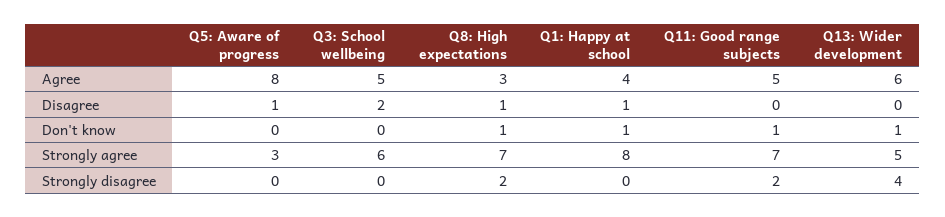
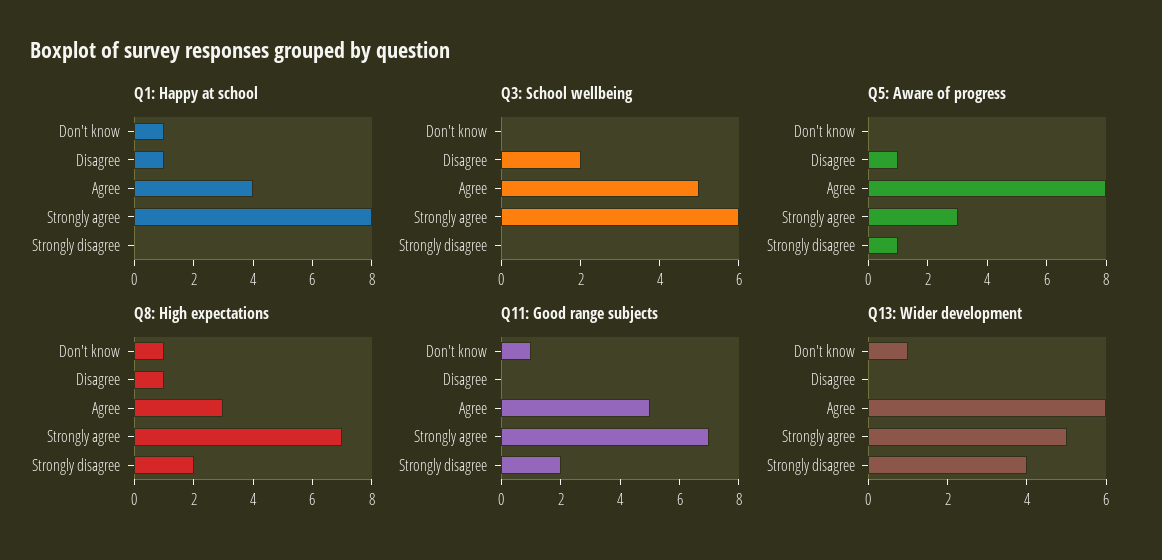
Q5: Aware of progress, Strongly disagree: 0 -> 1

